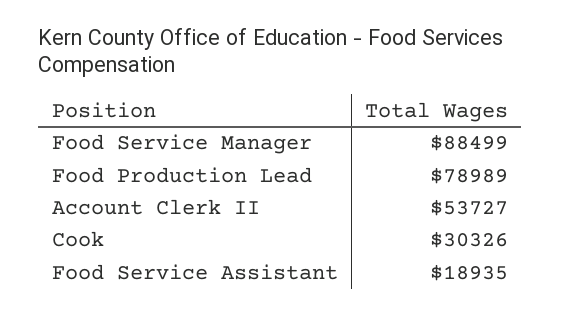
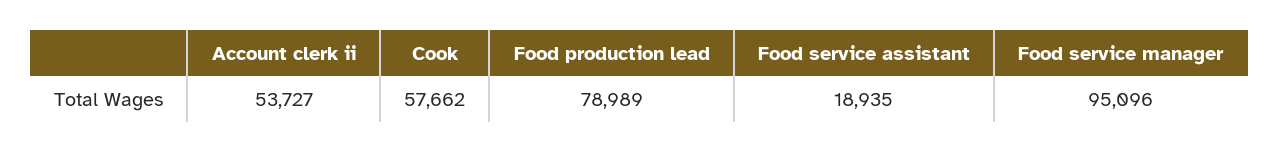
Food Service Manager: 88499 -> 95096
Cook: 30326 -> 57662

